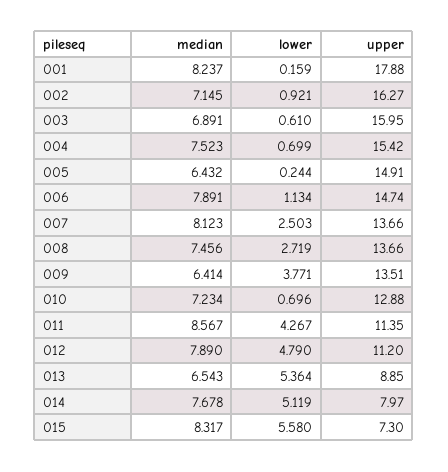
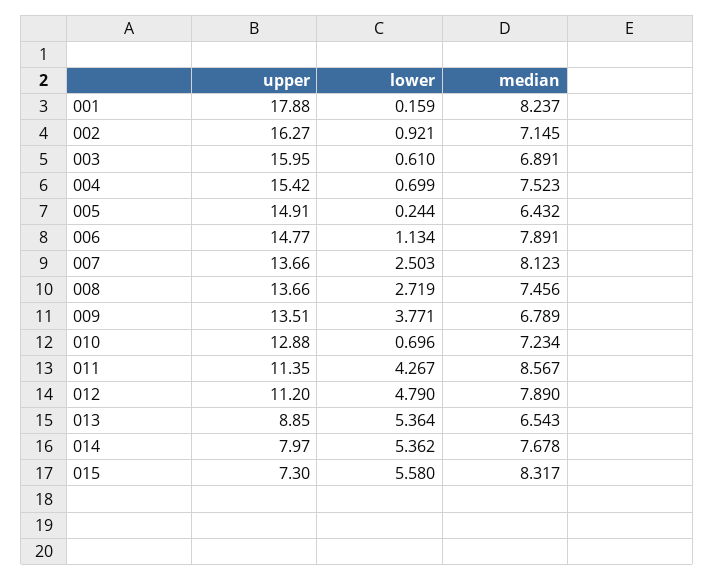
upper, 006: 14.74 -> 14.77
median, 009: 6.414 -> 6.789
lower, 014: 5.119 -> 5.362

